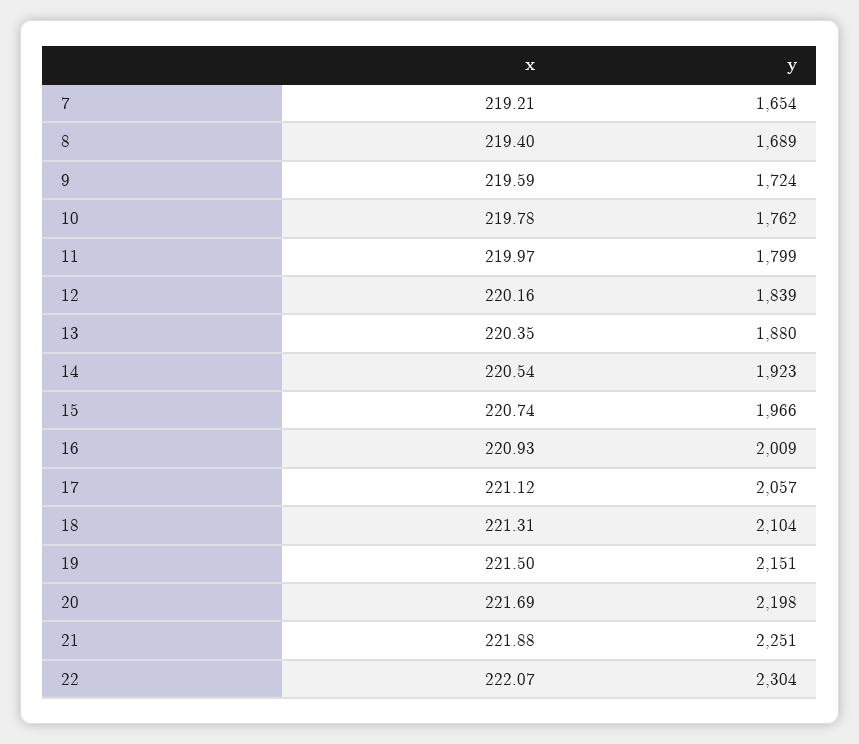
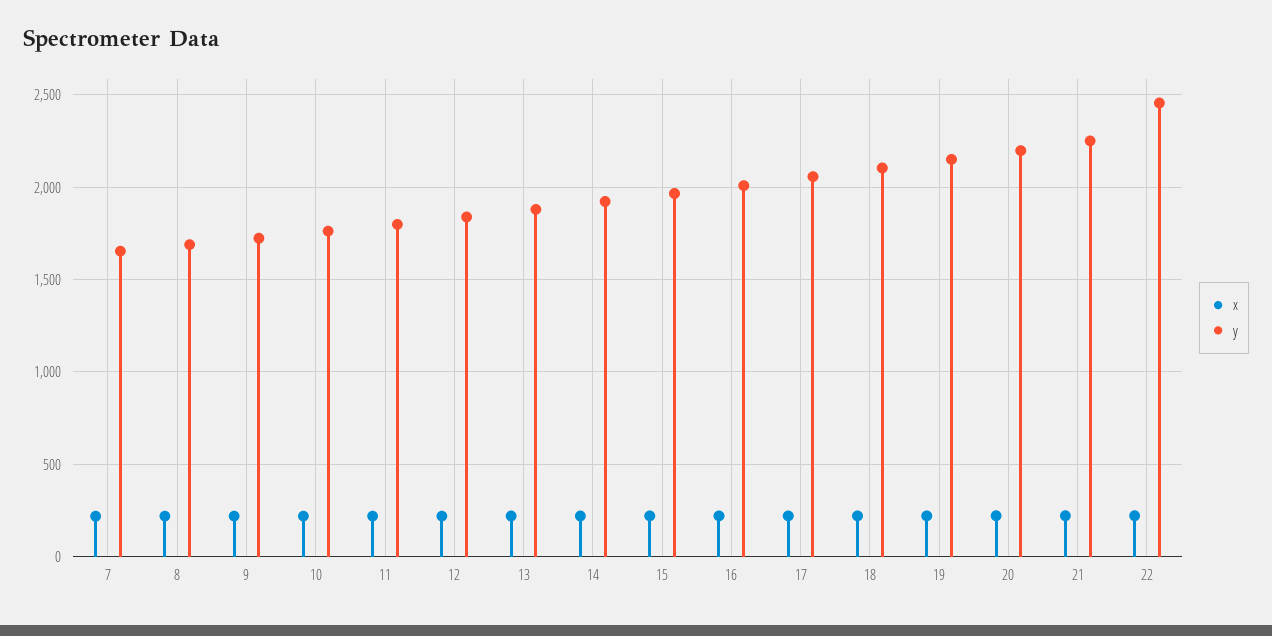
y, 22: 2304 -> 2450

